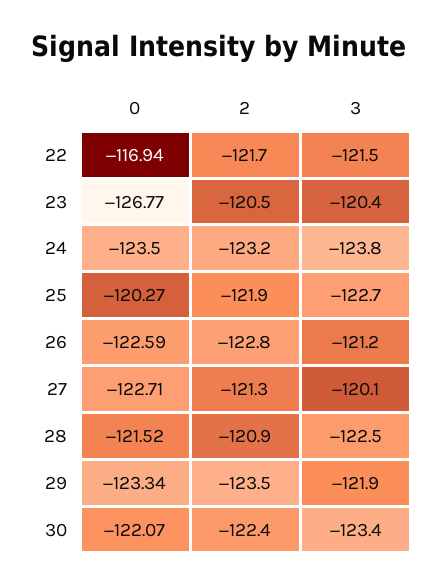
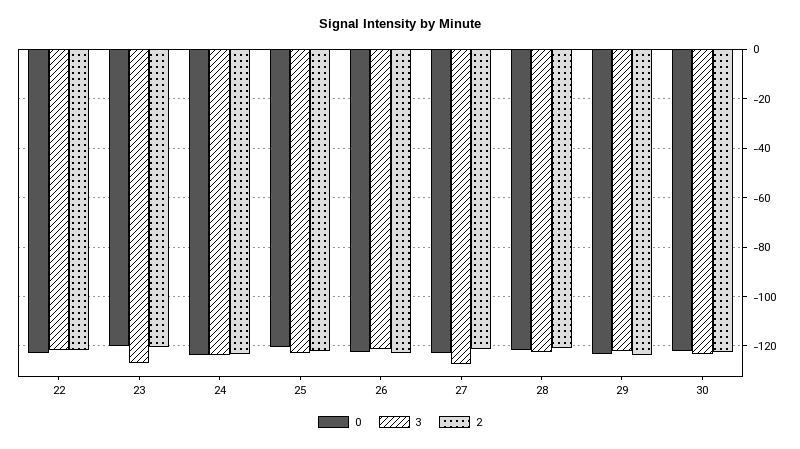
0, 22: -116.94 -> -122.5
0, 23: -126.77 -> -120
3, 23: -120.4 -> -127.5
3, 27: -120.1 -> -127.5

